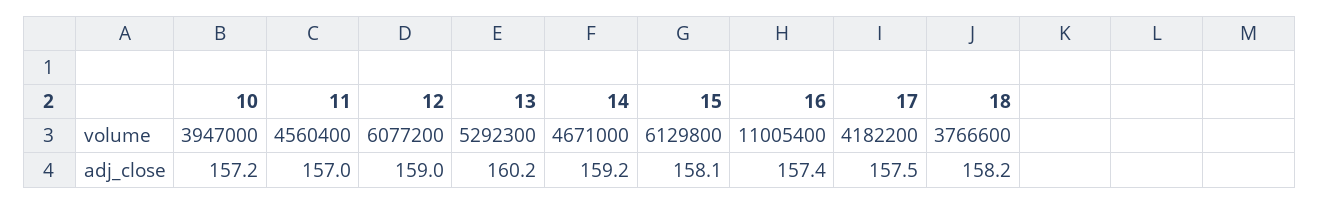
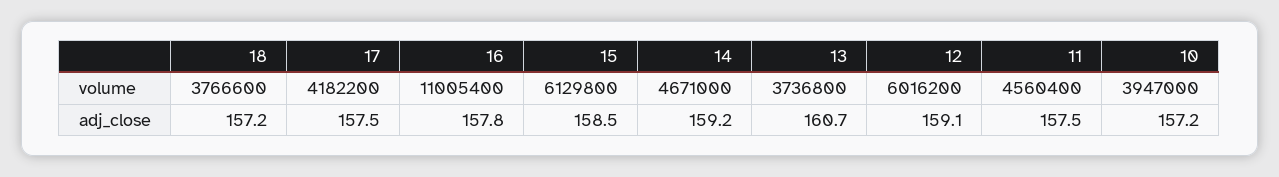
12, volume: 6077200 -> 6016200
13, volume: 5292300 -> 3736800
11, adj_close: 157 -> 157.5
12, adj_close: 159 -> 159.1
13, adj_close: 160.2 -> 160.7
15, adj_close: 158.1 -> 158.5
16, adj_close: 157.4 -> 157.8
18, adj_close: 158.2 -> 157.2

